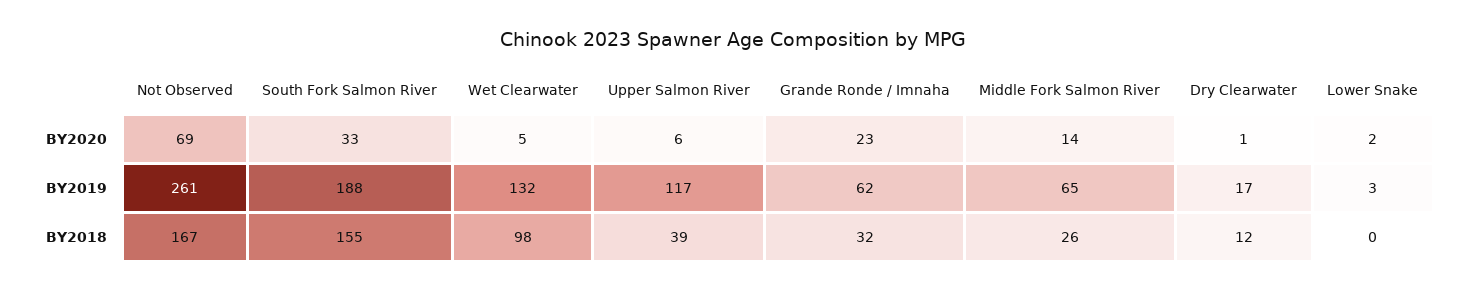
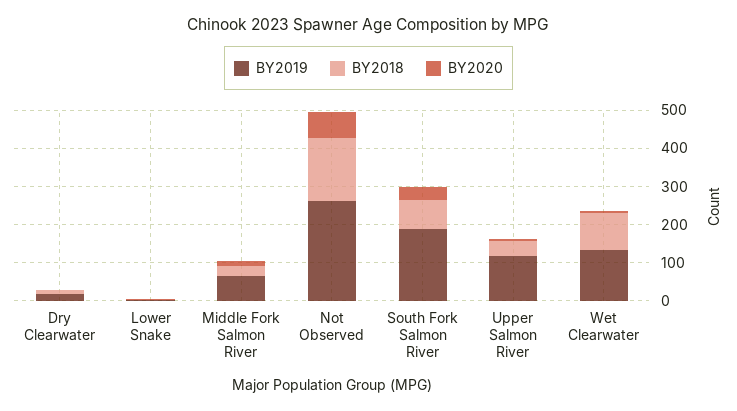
BY2020, Grande Ronde / Imnaha: 23 -> none
BY2019, Grande Ronde / Imnaha: 62 -> none
BY2018, South Fork Salmon River: 155 -> 75
BY2018, Grande Ronde / Imnaha: 32 -> none

